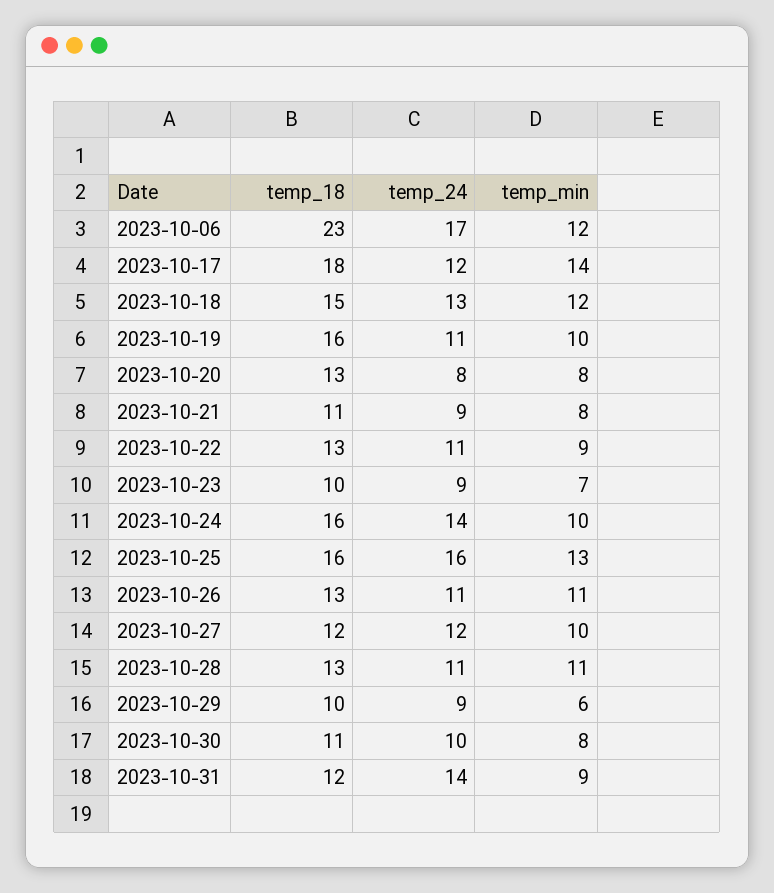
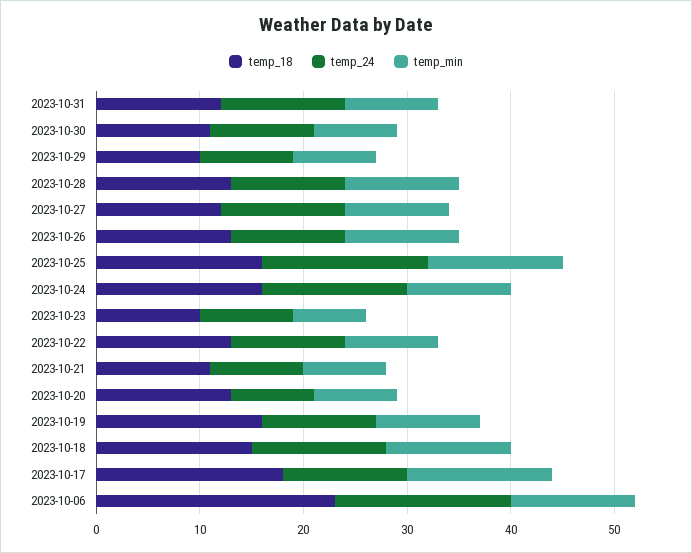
temp_min, 2023-10-29: 6 -> 8
temp_24, 2023-10-31: 14 -> 12

